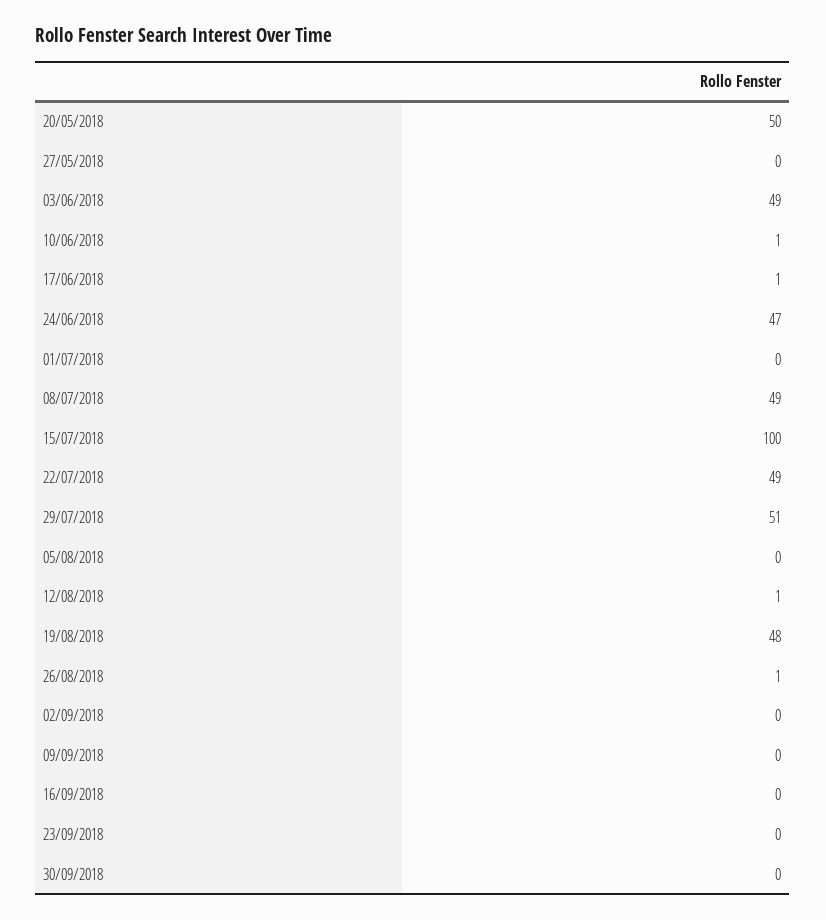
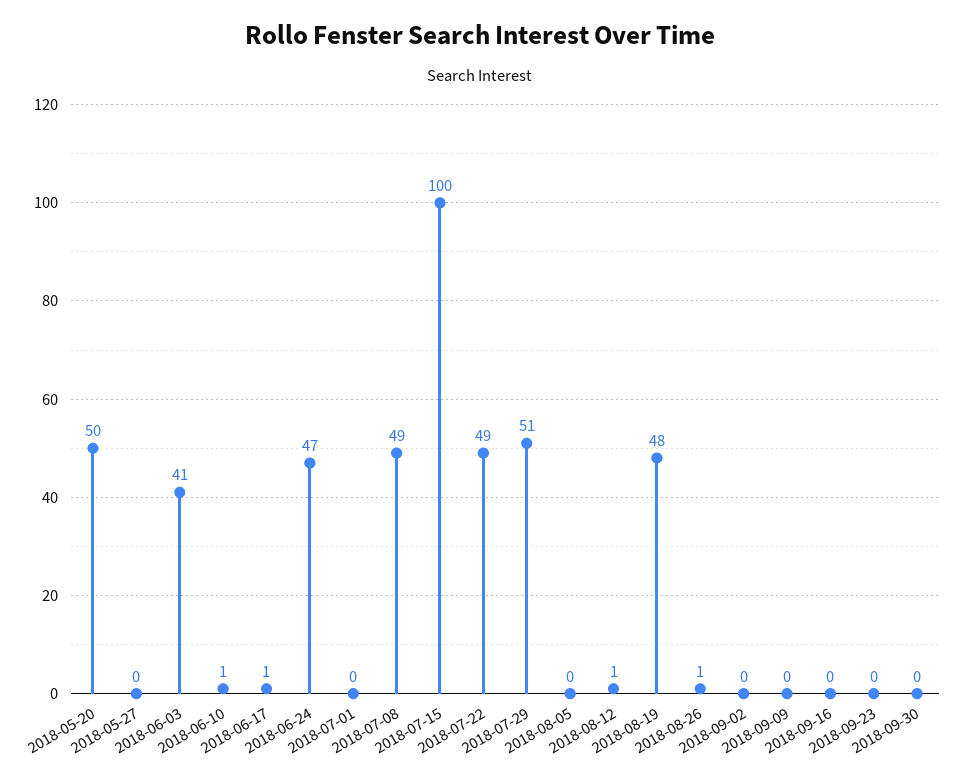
03/06/2018: 49 -> 41

